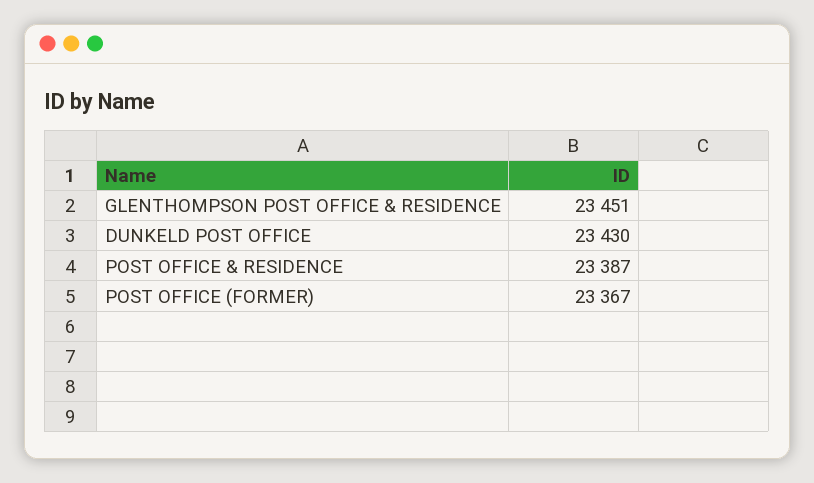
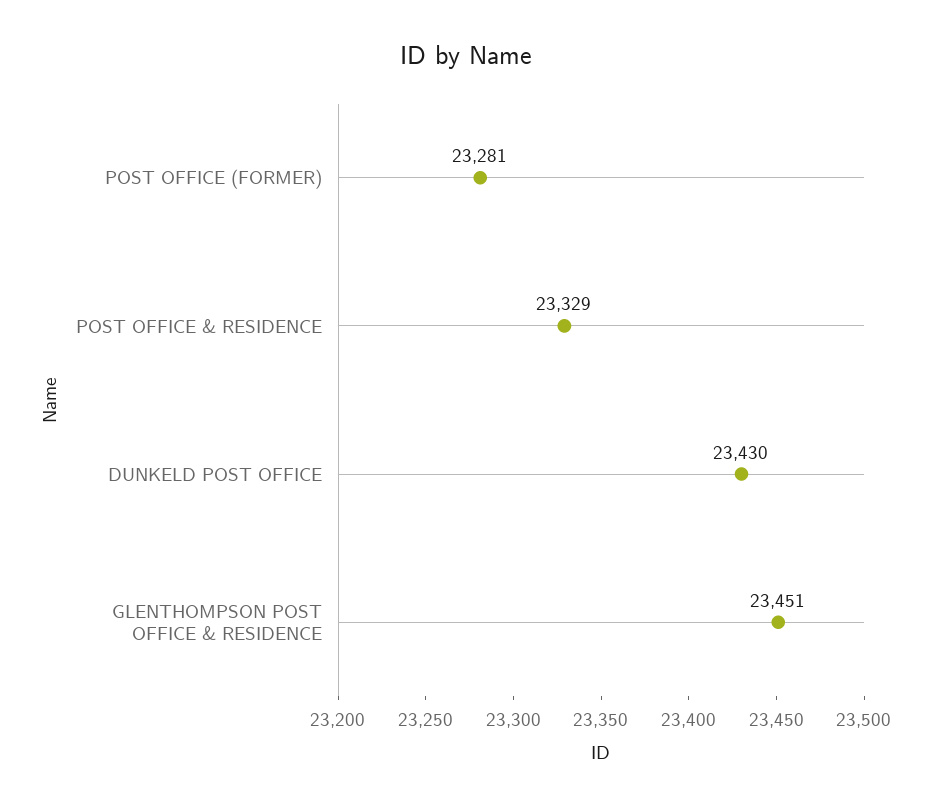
POST OFFICE & RESIDENCE: 23387 -> 23329
POST OFFICE (FORMER): 23367 -> 23281

